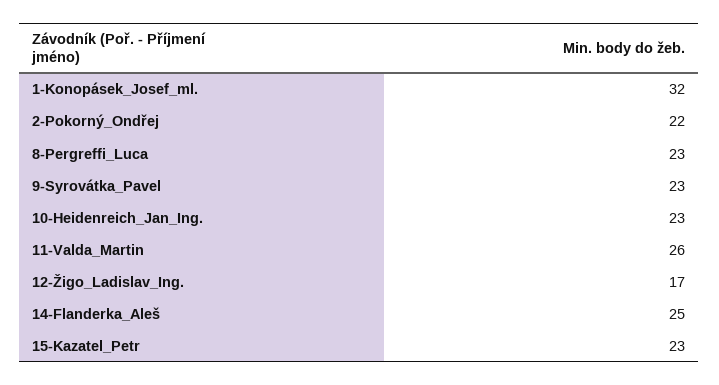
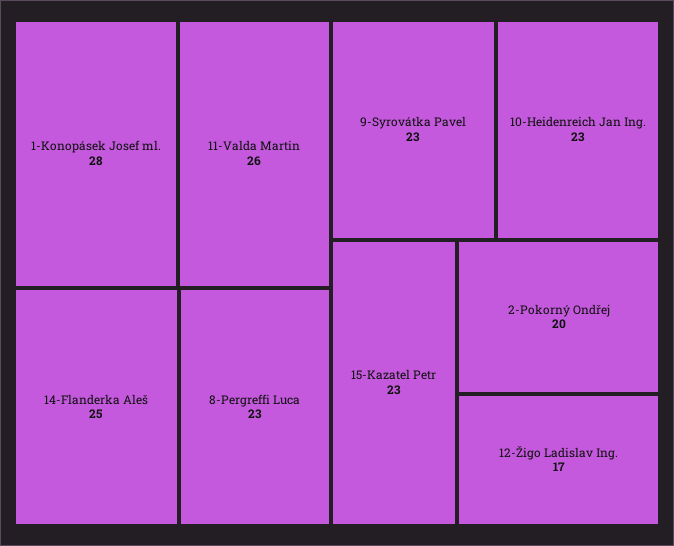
1-Konopásek_Josef_ml.: 32 -> 28
2-Pokorný_Ondřej: 22 -> 20

